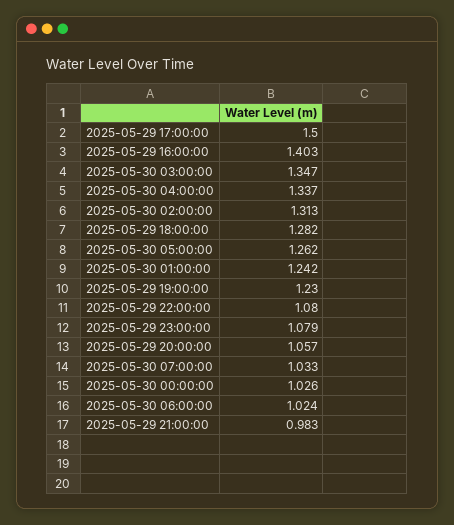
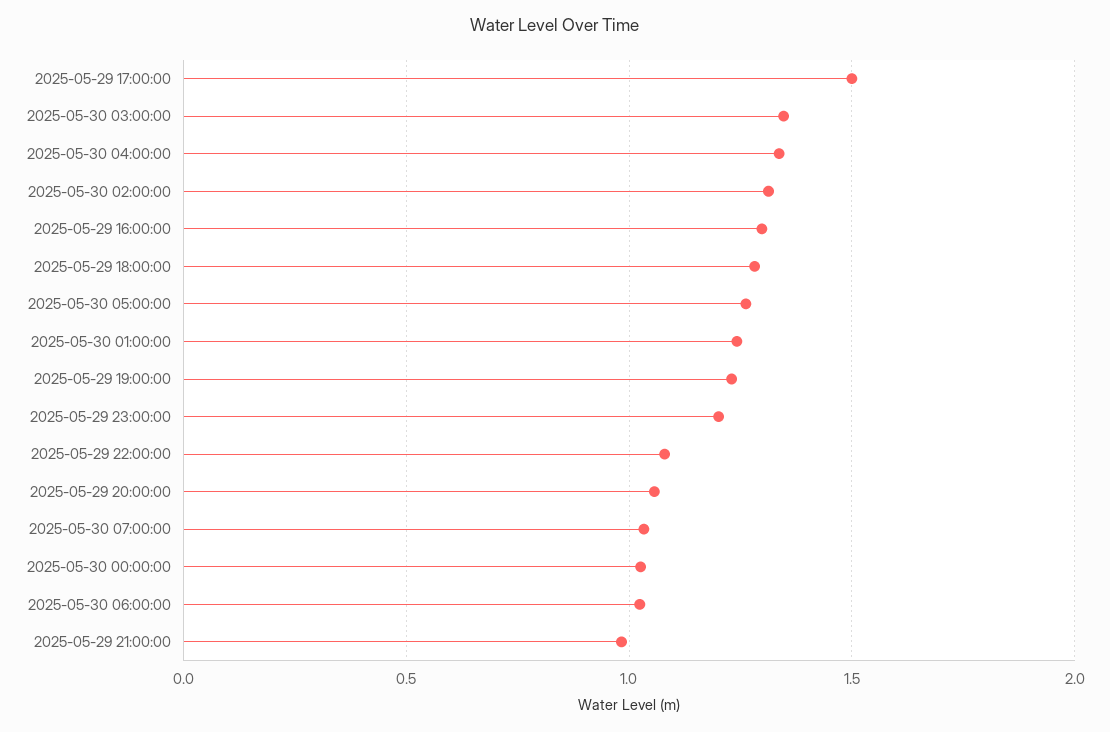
2025-05-29 16:00:00: 1.403 -> 1.3
2025-05-29 23:00:00: 1.079 -> 1.2

